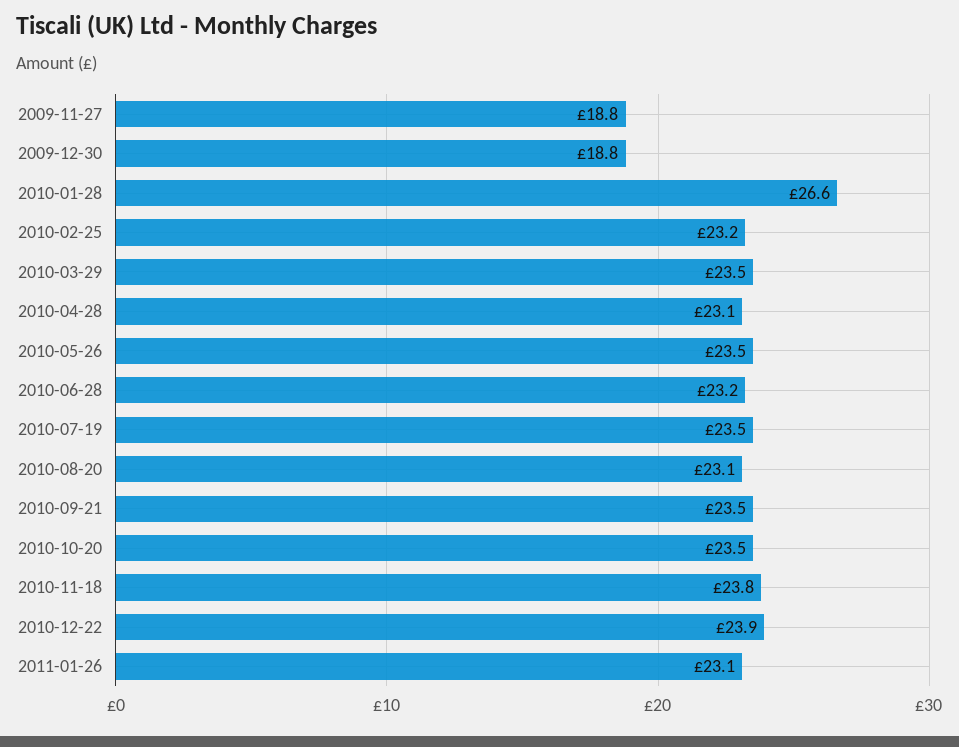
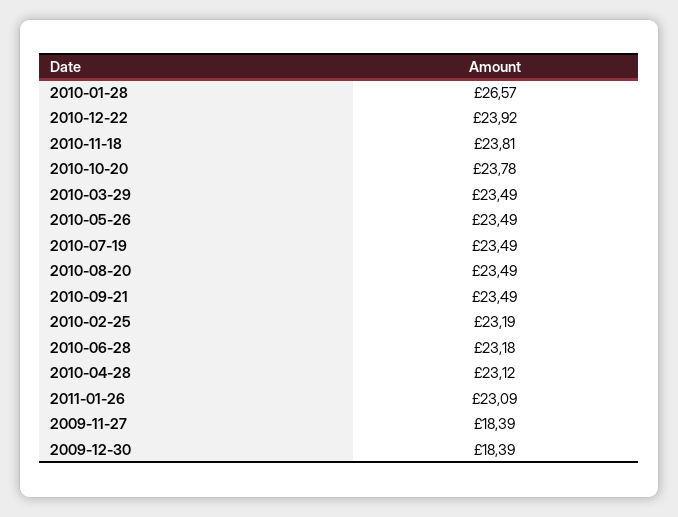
2009-11-27: 18.8 -> 18.39
2009-12-30: 18.8 -> 18.39
2010-08-20: 23.1 -> 23.49
2010-10-20: 23.5 -> 23.78

